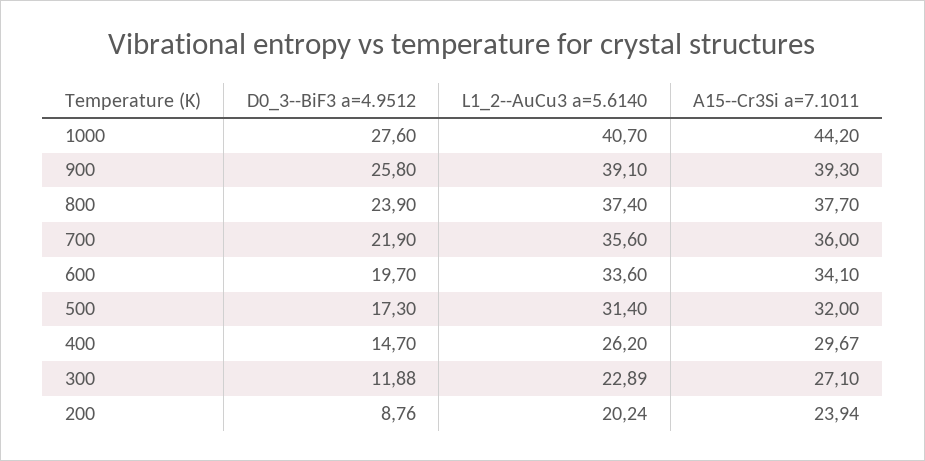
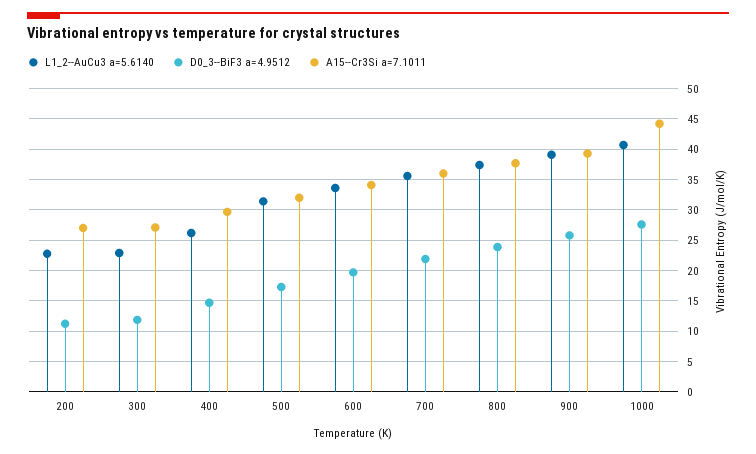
D0_3--BiF3 a=4.9512, 200: 8.76 -> 11
L1_2--AuCu3 a=5.6140, 200: 20.24 -> 23
A15--Cr3Si a=7.1011, 200: 23.94 -> 27

